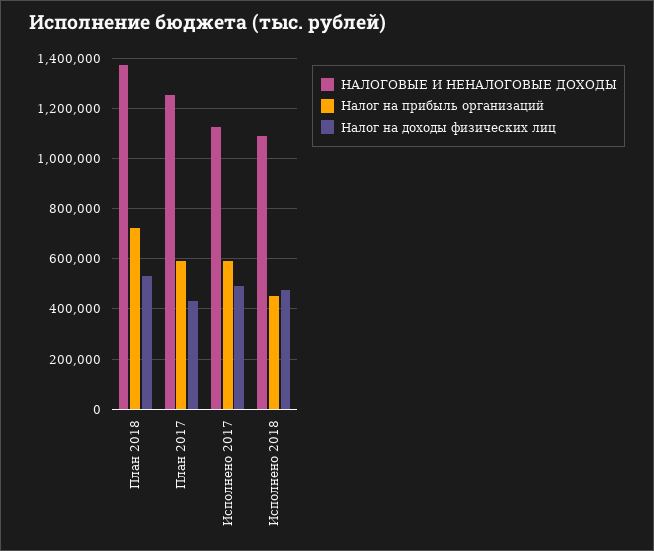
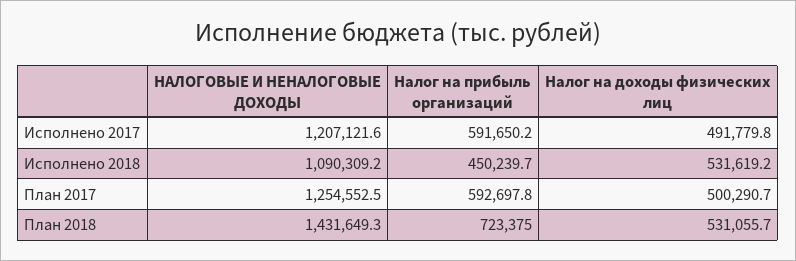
НАЛОГОВЫЕ И НЕНАЛОГОВЫЕ ДОХОДЫ, План 2018: 1375000 -> 1431649.3
Налог на доходы физических лиц, План 2017: 425000 -> 500290.7
НАЛОГОВЫЕ И НЕНАЛОГОВЫЕ ДОХОДЫ, Исполнено 2017: 1125000 -> 1207121.6
Налог на доходы физических лиц, Исполнено 2018: 475000 -> 531619.2

